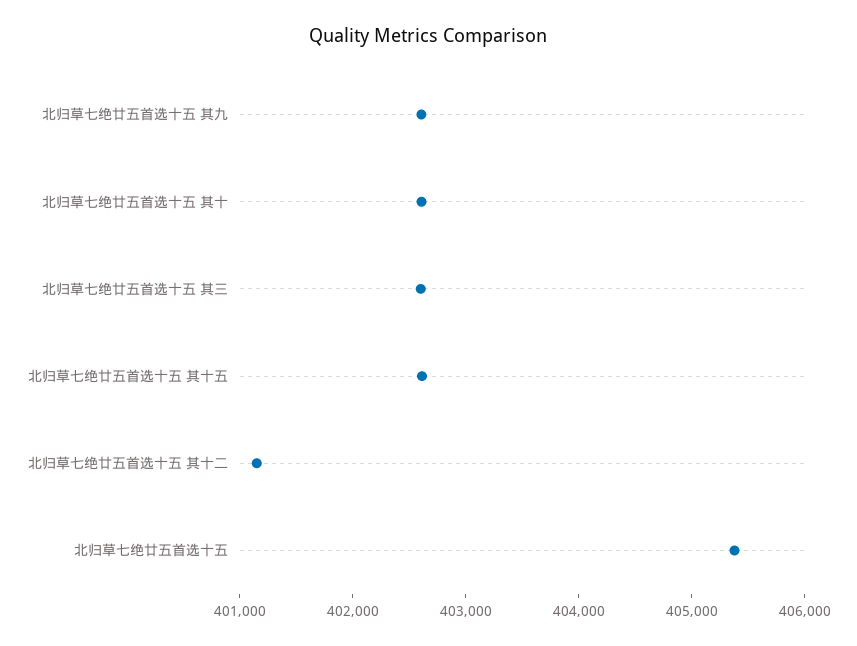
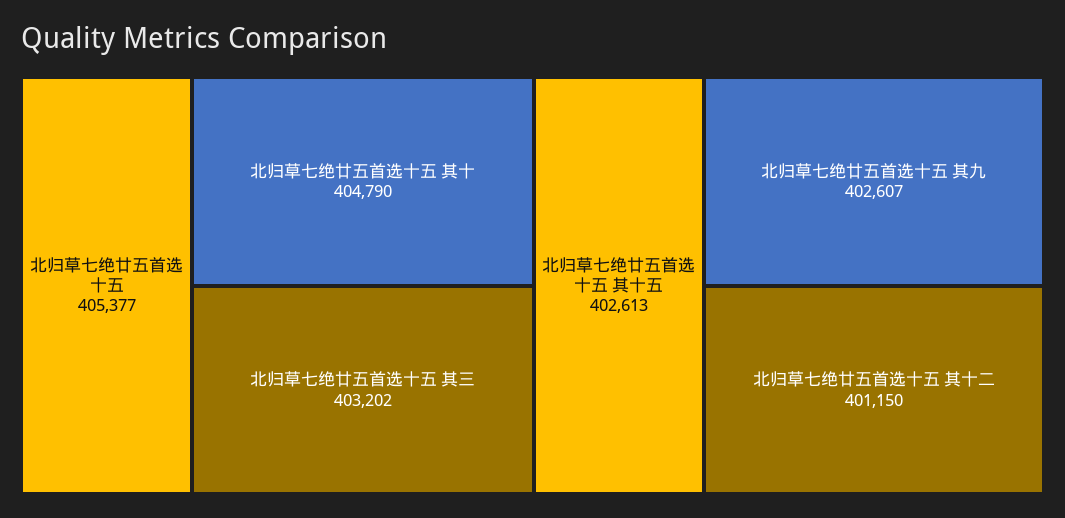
北归草七绝廿五首选十五 其十: 402600 -> 404790
北归草七绝廿五首选十五 其三: 402600 -> 403202

